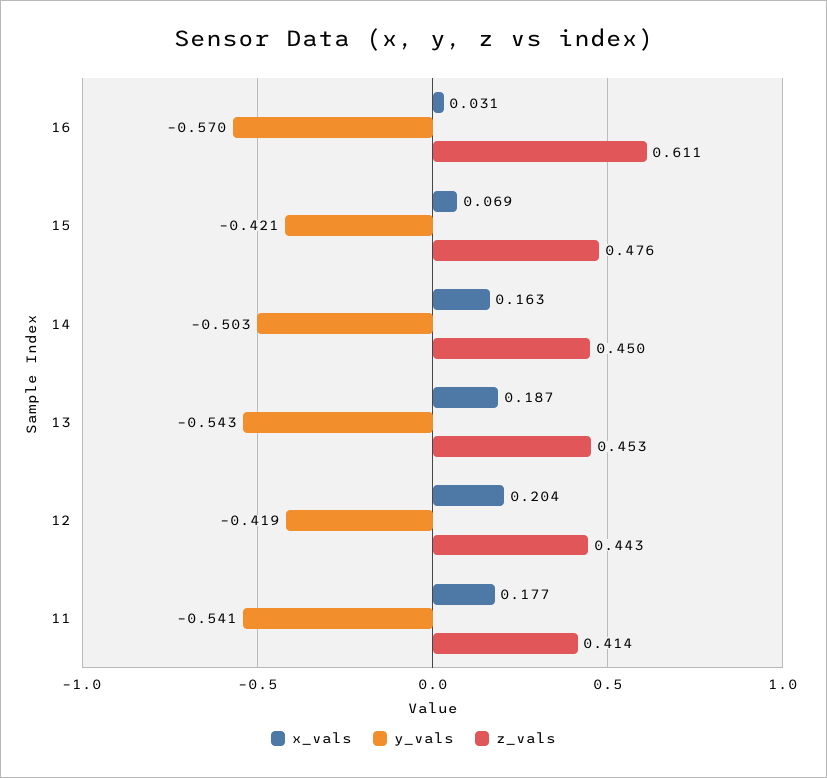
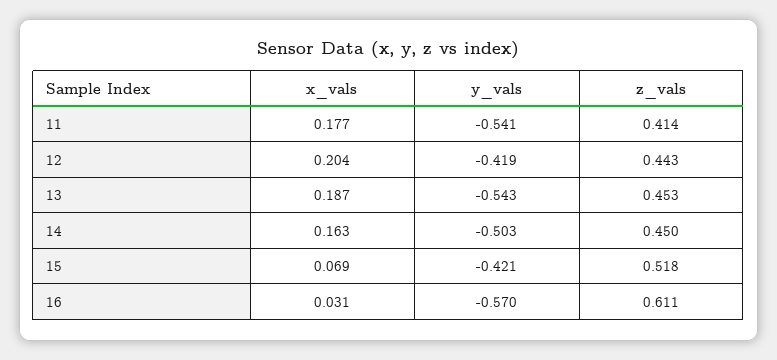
z_vals, 15: 0.476 -> 0.518

